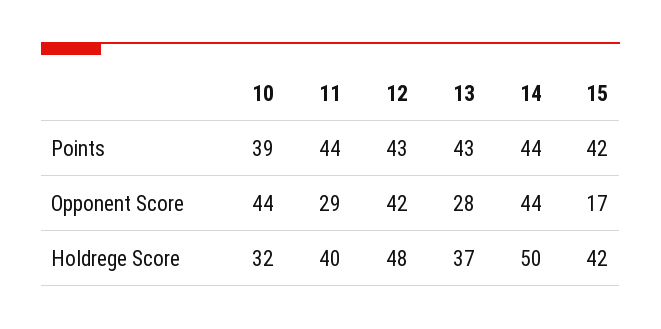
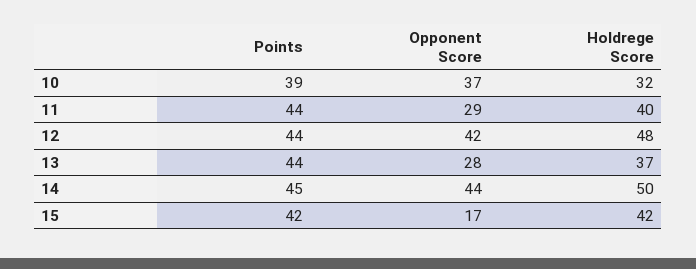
12, Points: 43 -> 44
13, Points: 43 -> 44
14, Points: 44 -> 45
10, Opponent Score: 44 -> 37

